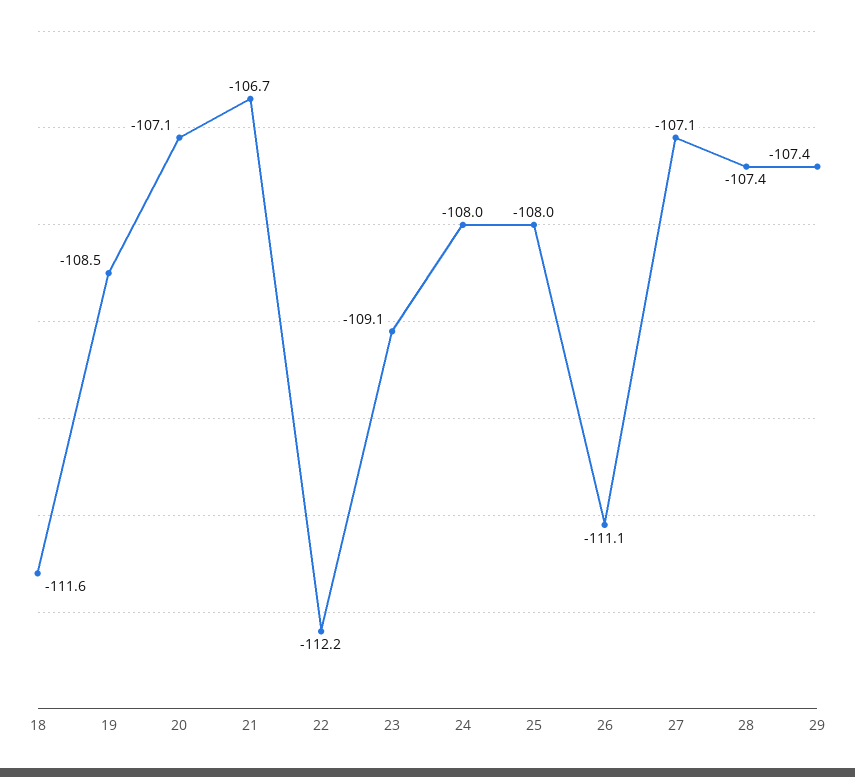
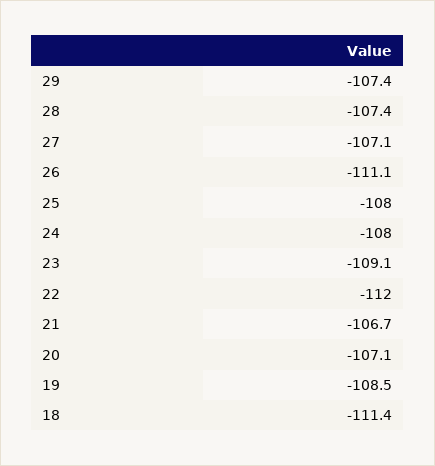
18: -111.6 -> -111.4
22: -112.2 -> -112

